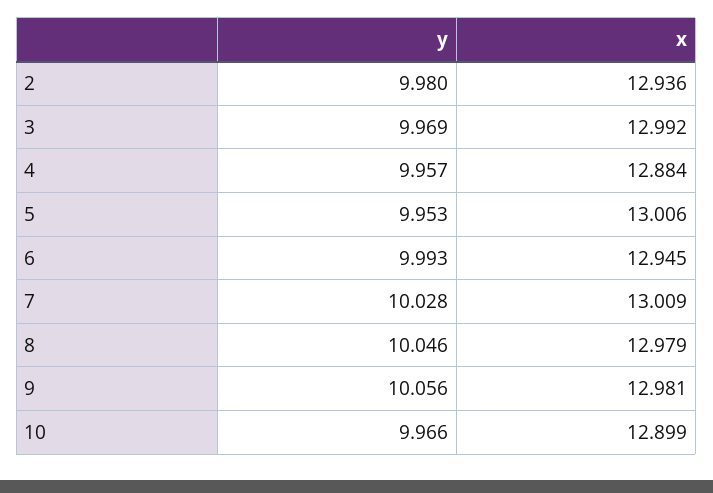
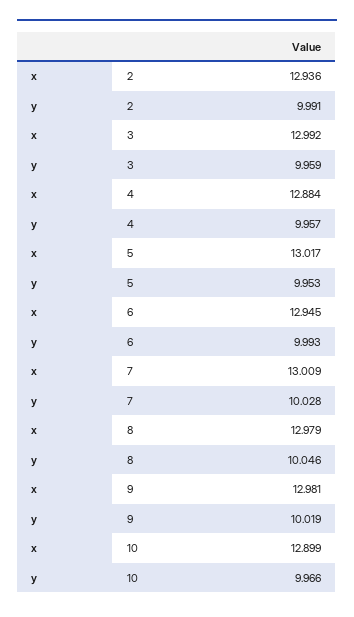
y, 2: 9.98 -> 9.991
y, 3: 9.969 -> 9.959
x, 5: 13.006 -> 13.017
y, 9: 10.056 -> 10.019

